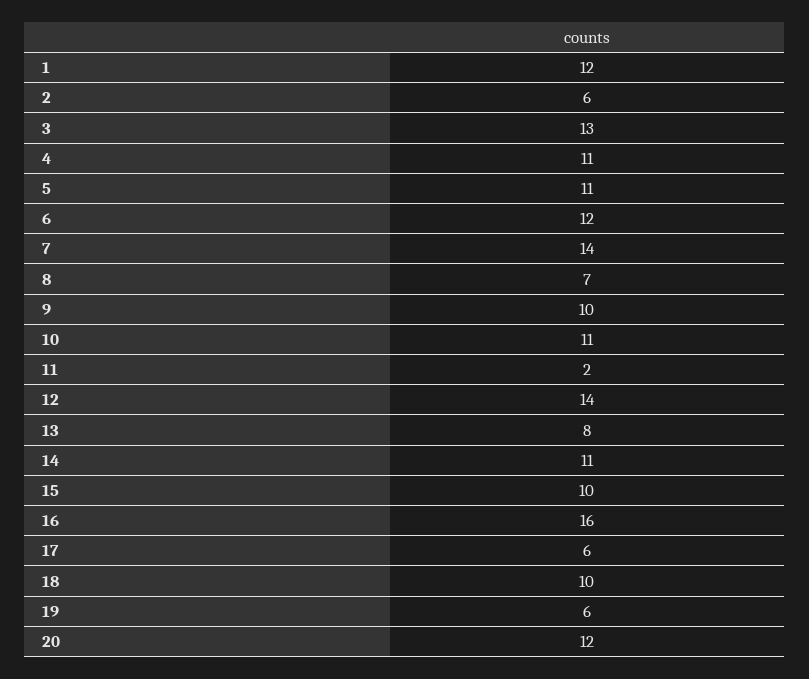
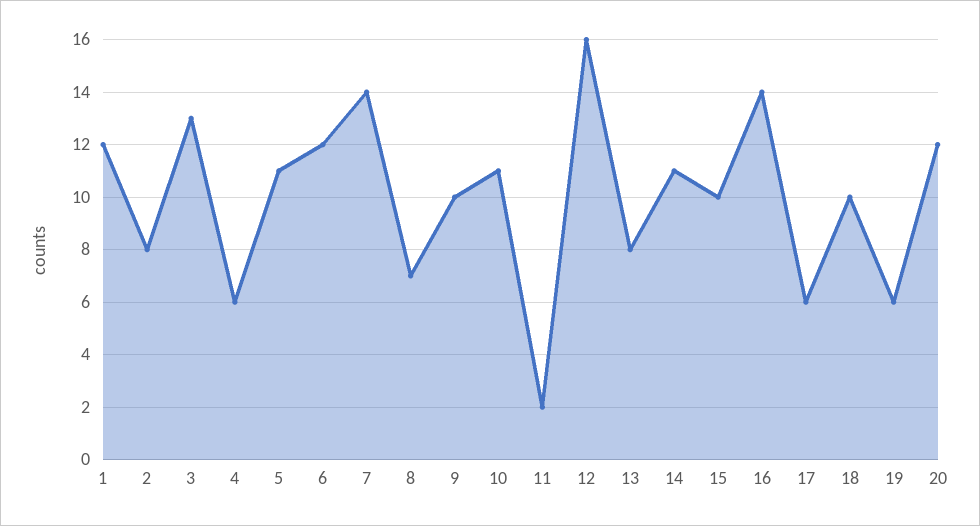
2: 6 -> 8
4: 11 -> 6
12: 14 -> 16
16: 16 -> 14

